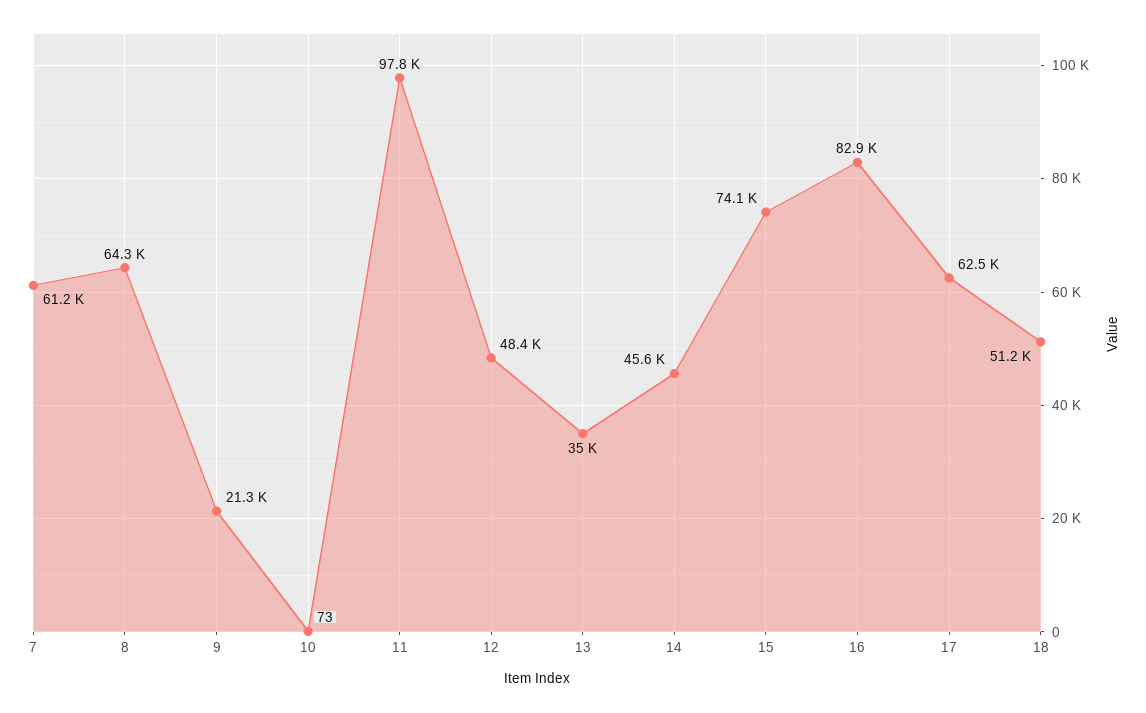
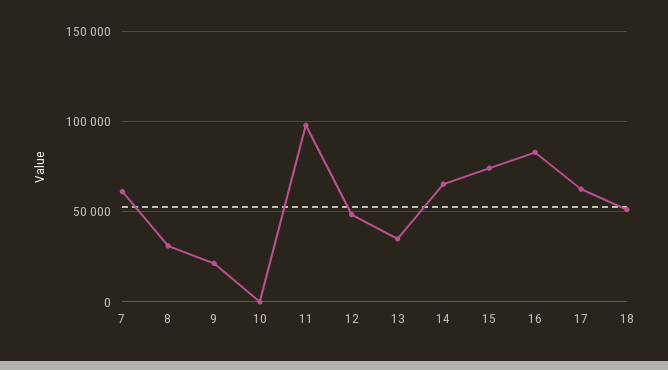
8: 64300 -> 30000
14: 45600 -> 65000

